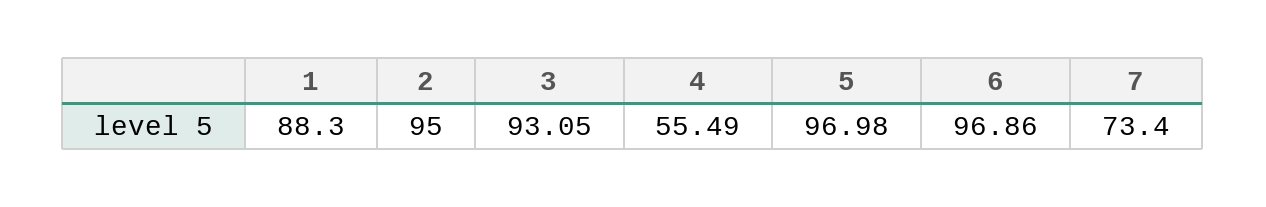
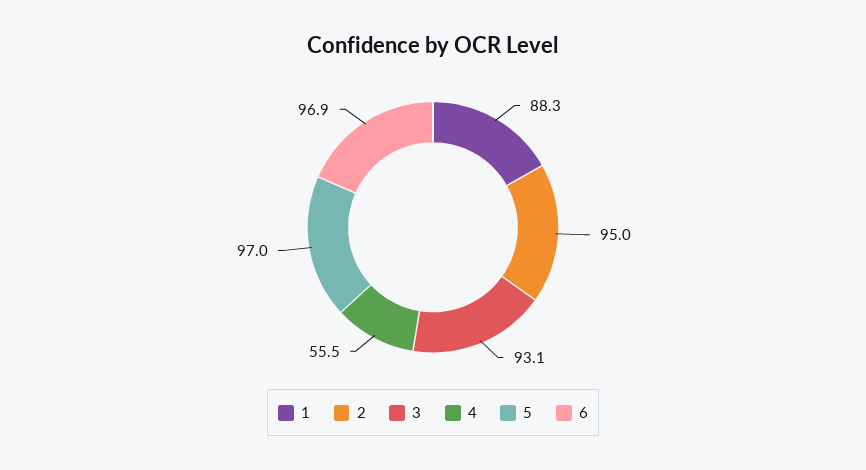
7: 73.4 -> none

